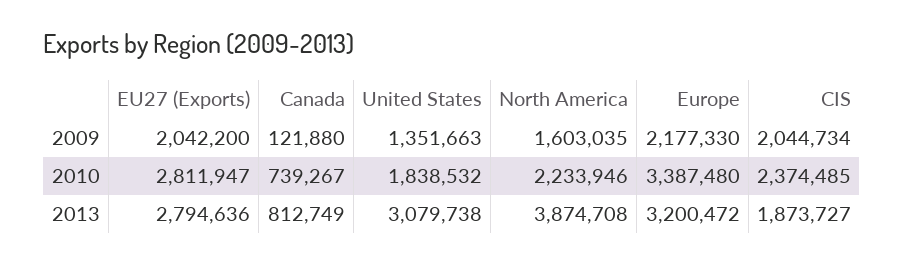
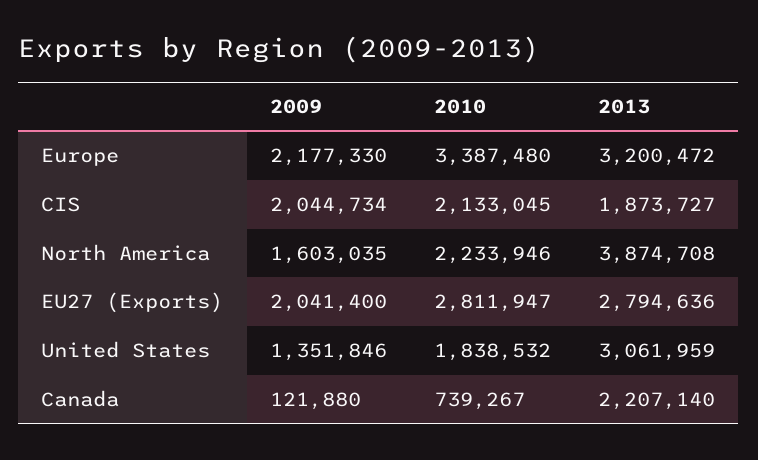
EU27 (Exports), 2009: 2042200 -> 2041400
United States, 2009: 1351663 -> 1351846
CIS, 2010: 2374485 -> 2133045
Canada, 2013: 812749 -> 2207140
United States, 2013: 3079738 -> 3061959

